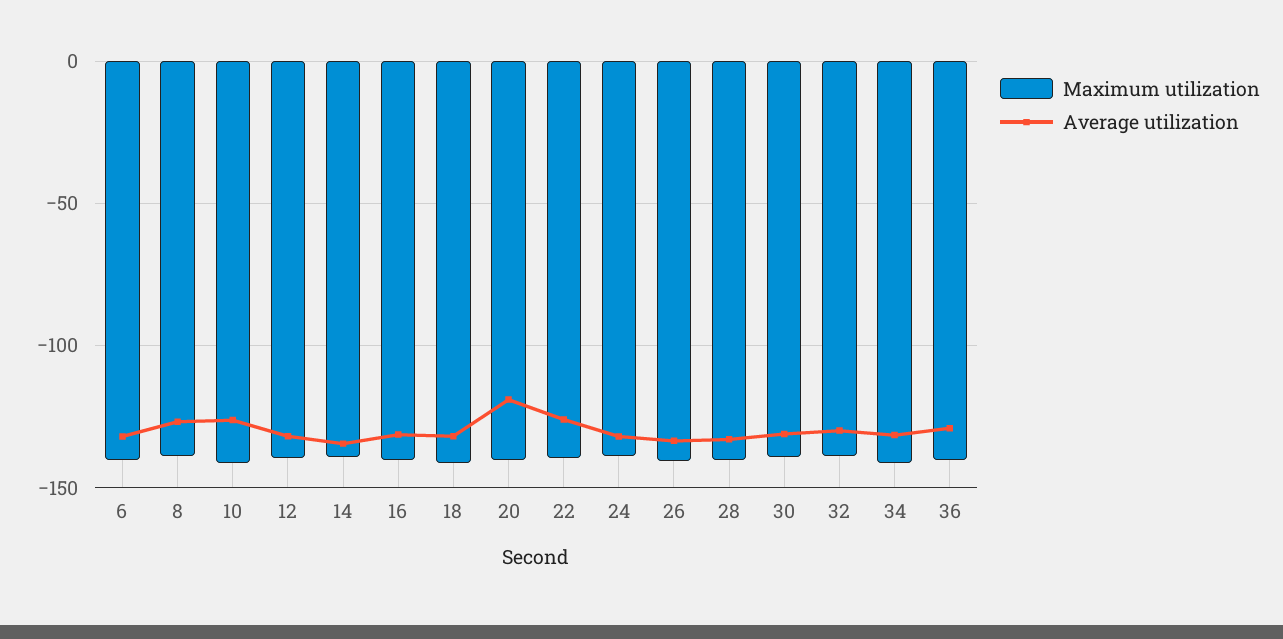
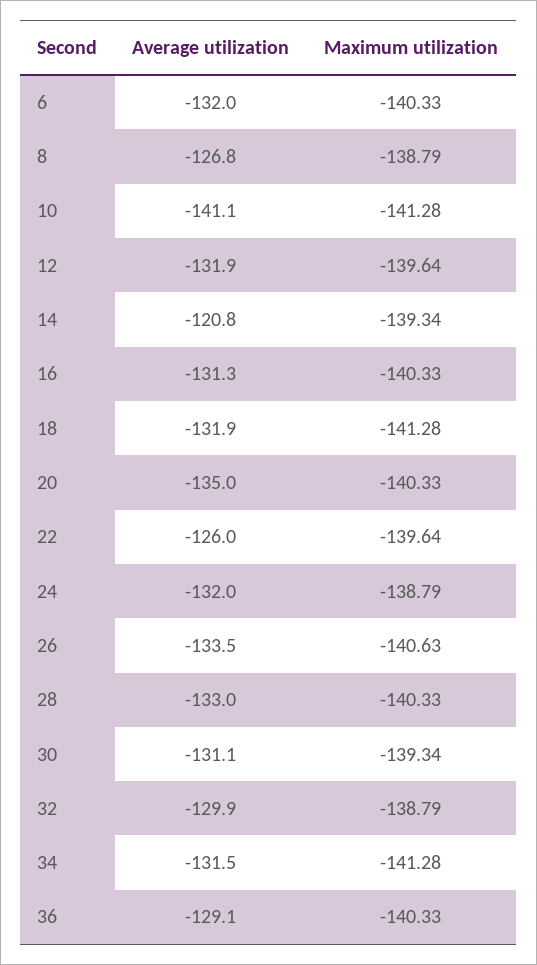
Average utilization, 10: -125 -> -141.1
Average utilization, 14: -135 -> -120.8
Average utilization, 20: -120 -> -135

